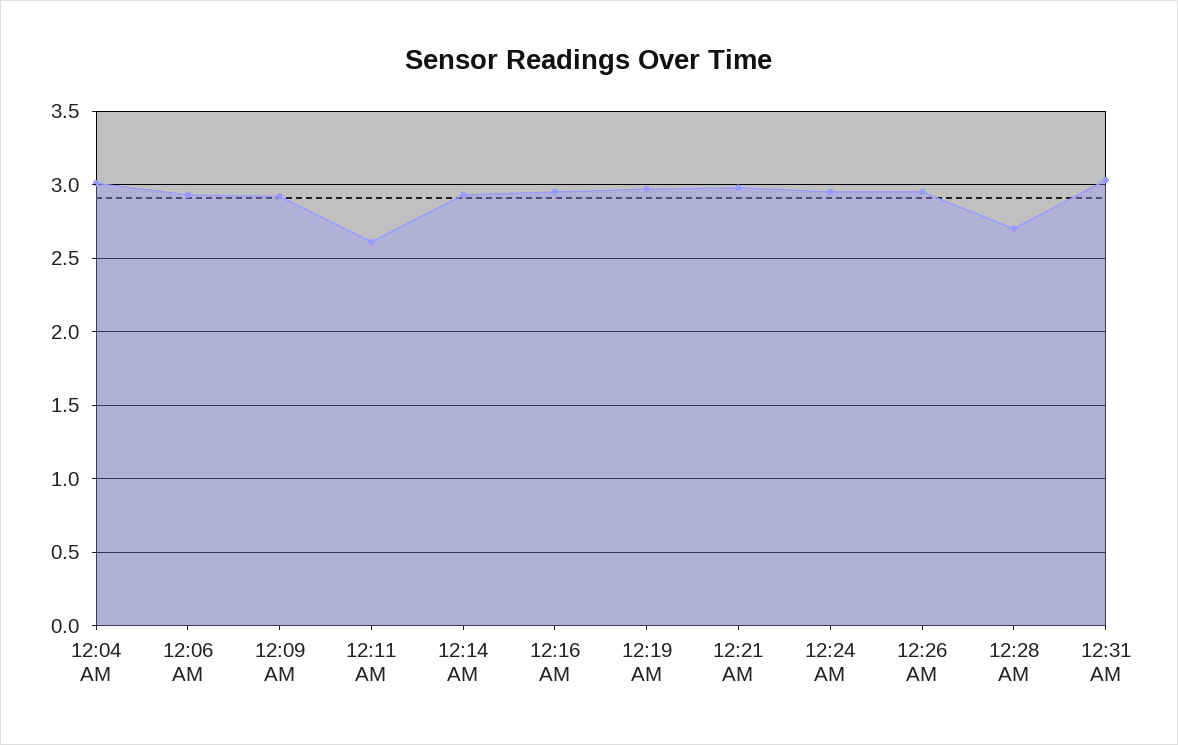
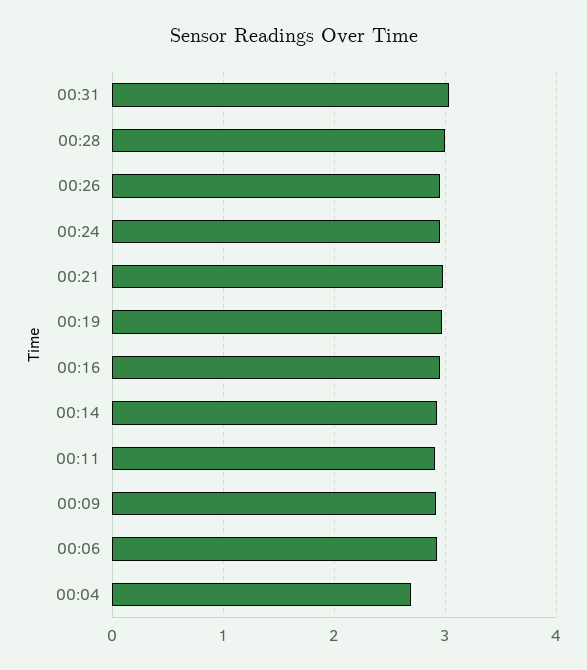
12:04 AM: 3 -> 2.7
12:11 AM: 2.6 -> 2.9
12:28 AM: 2.7 -> 3

